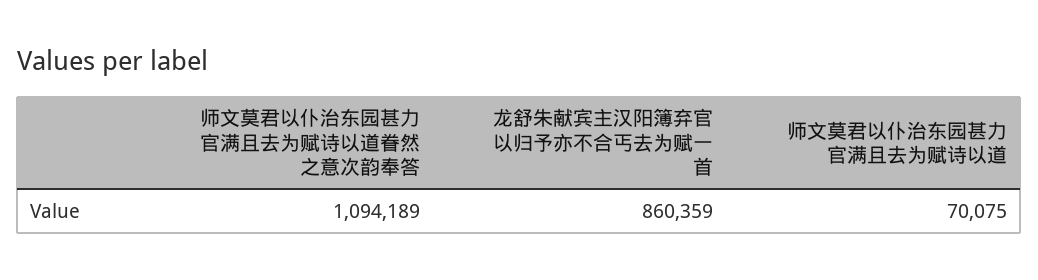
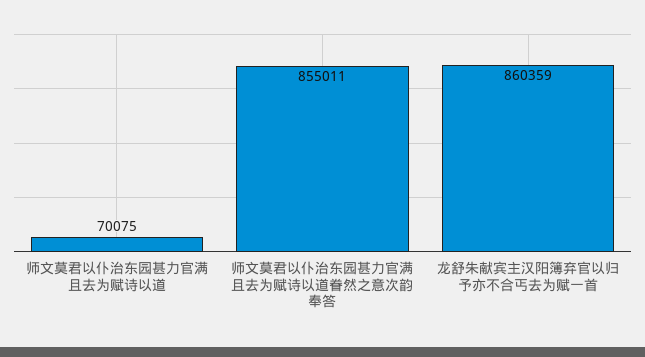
师文莫君以仆治东园甚力官满且去为赋诗以道眷然之意次韵奉答: 1094189 -> 855011

